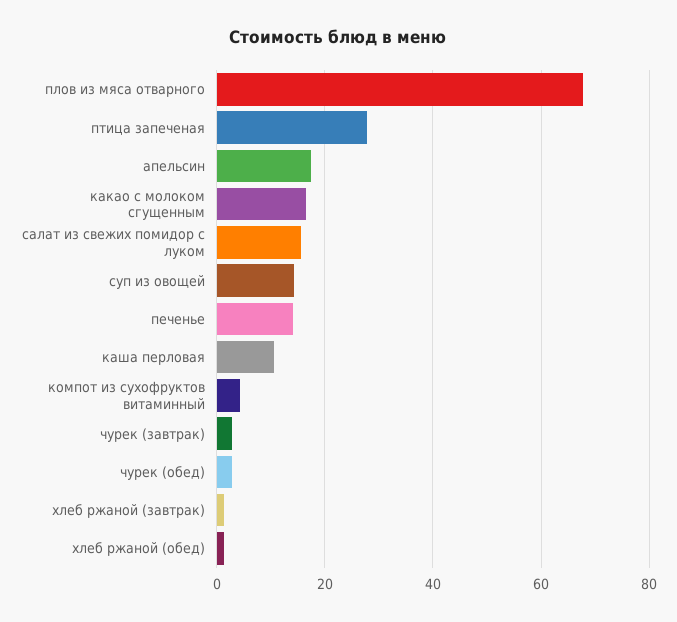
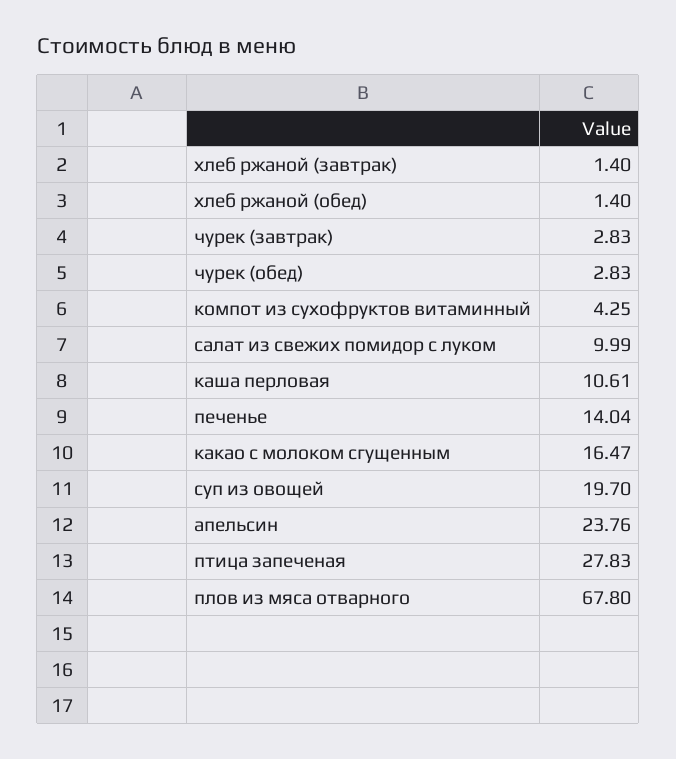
апельсин: 18 -> 23.76
салат из свежих помидор с луком: 16 -> 9.99
суп из овощей: 14 -> 19.7

